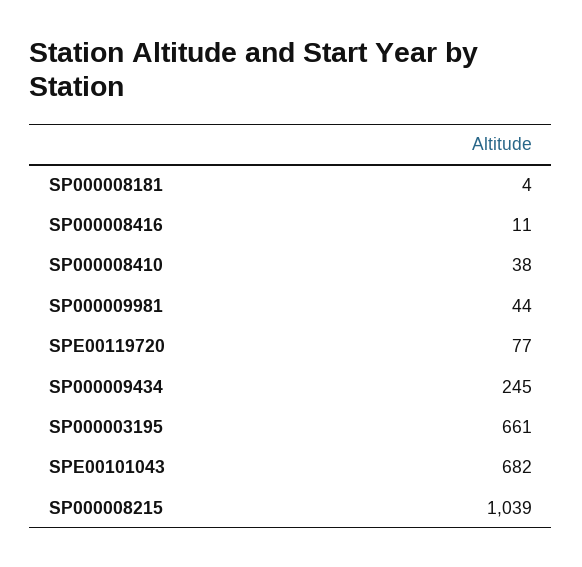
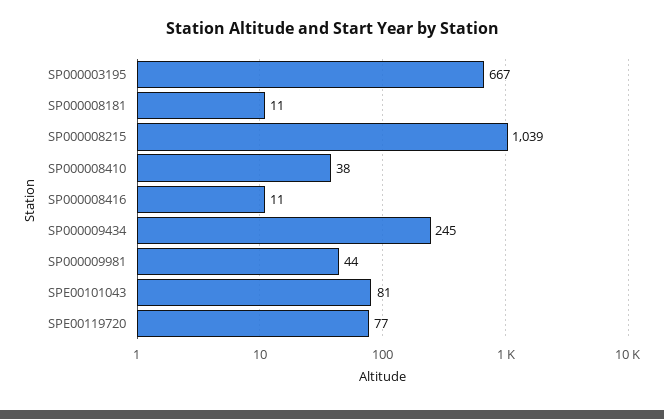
SP000008181: 4 -> 11
SP000003195: 661 -> 667
SPE00101043: 682 -> 81

